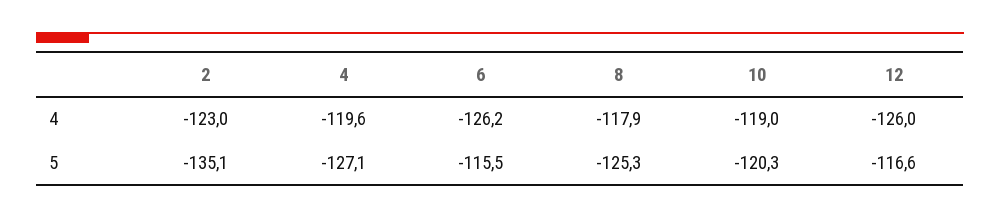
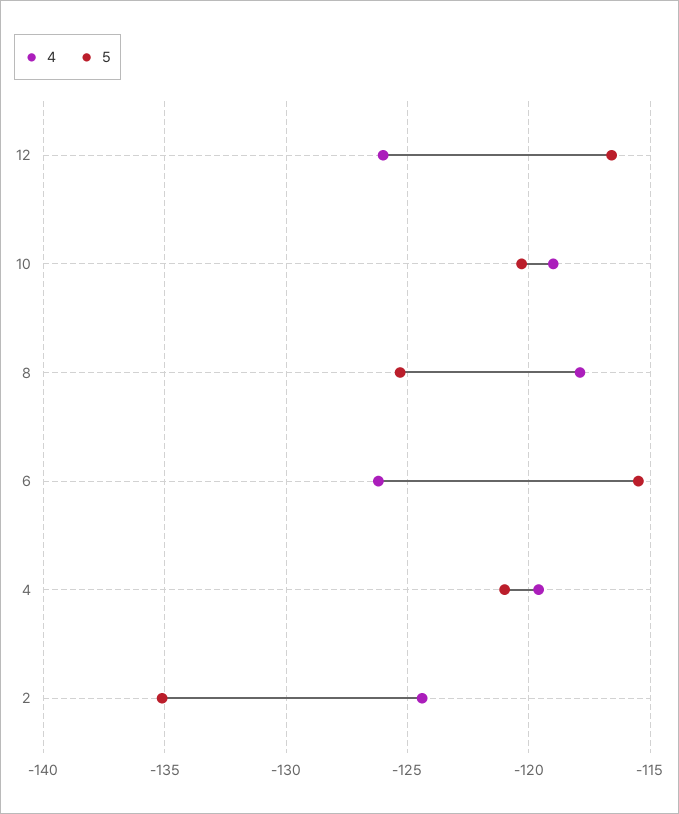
4, 2: -123 -> -124.5
5, 4: -127.1 -> -121

